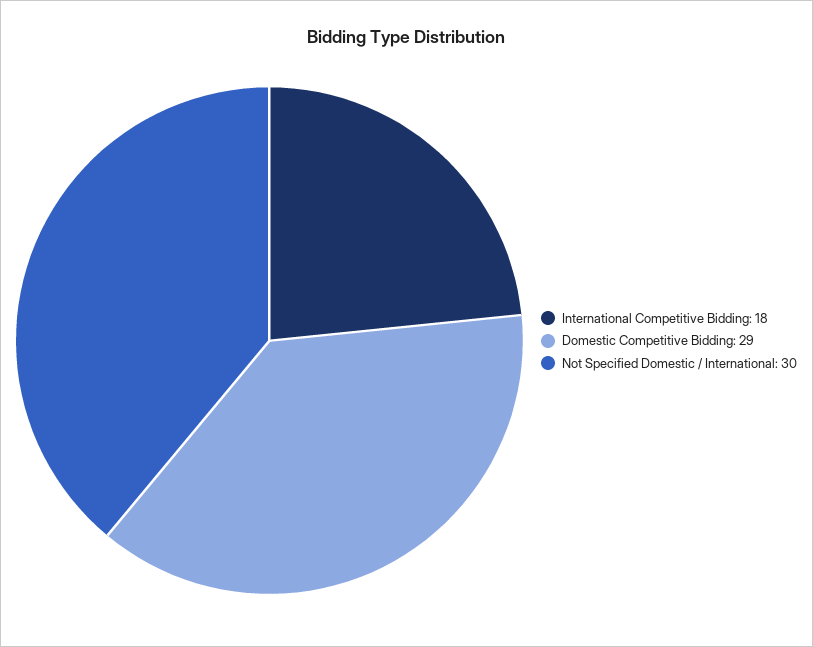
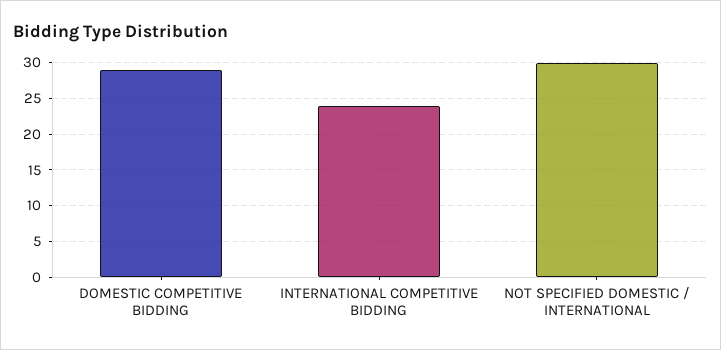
International Competitive Bidding: 18 -> 24

